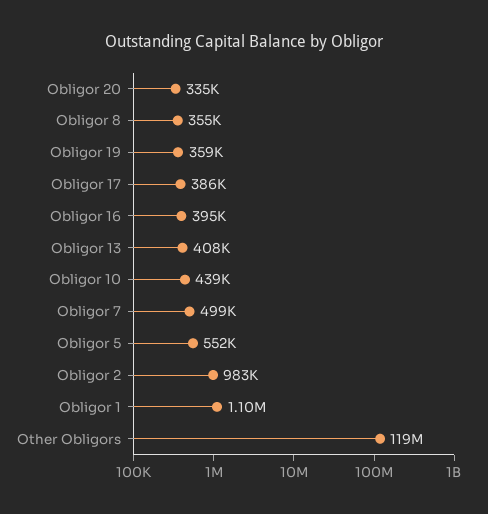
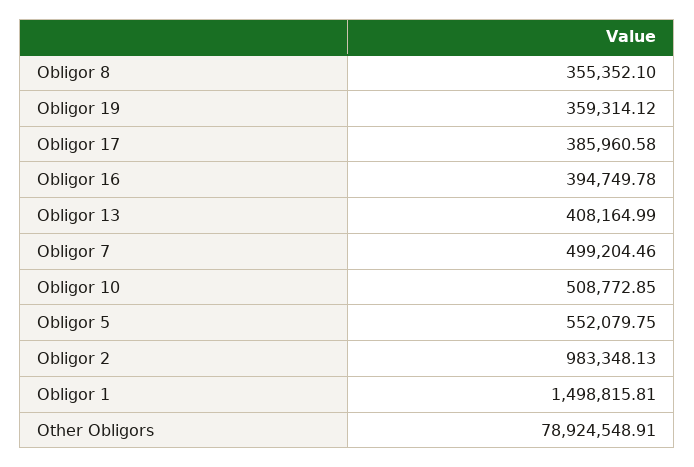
Obligor 20: 335000 -> none
Obligor 10: 439000 -> 508772.85
Obligor 1: 1100000 -> 1498815.81
Other Obligors: 119000000 -> 78924548.91

